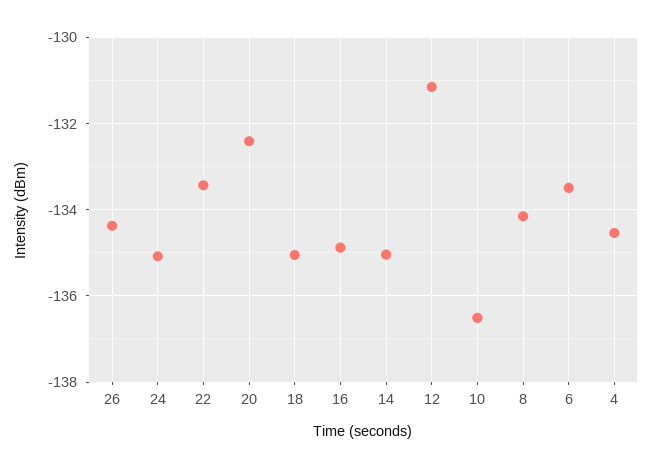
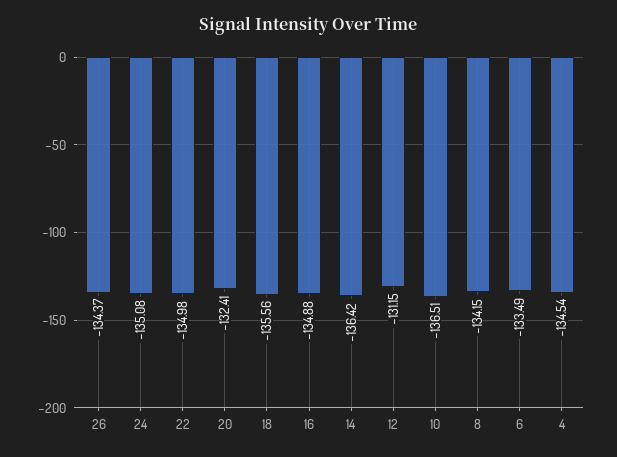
22: -133.4 -> -134.98
18: -135 -> -135.56
14: -135 -> -136.42

